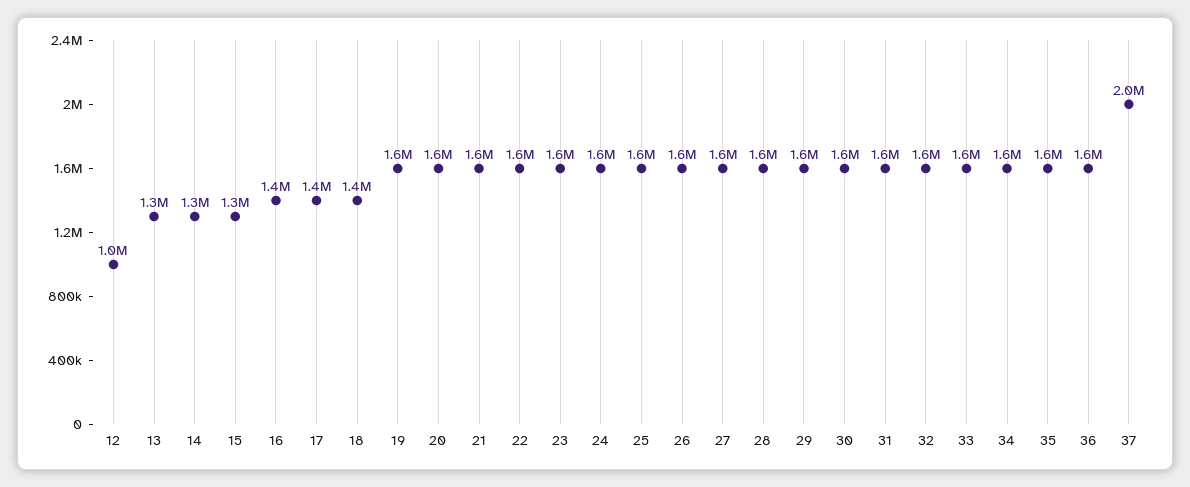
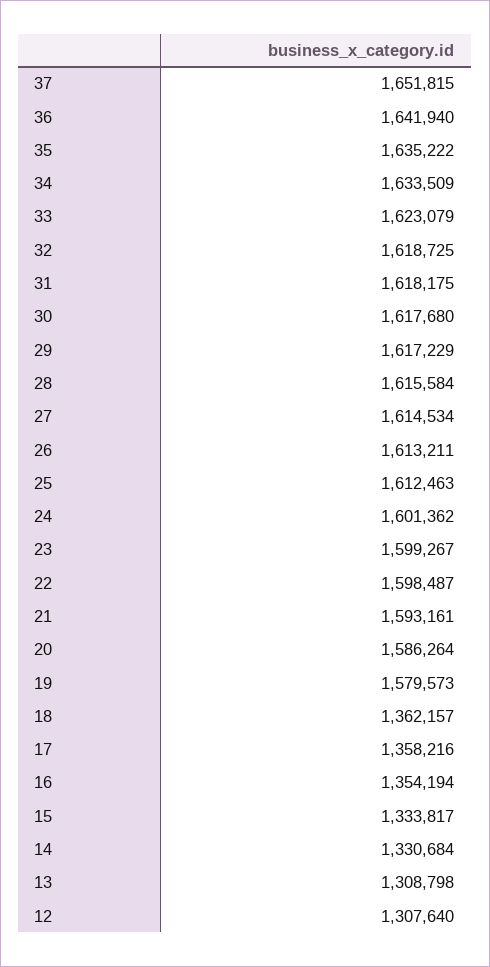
12: 1000000 -> 1307640
37: 2000000 -> 1651815

